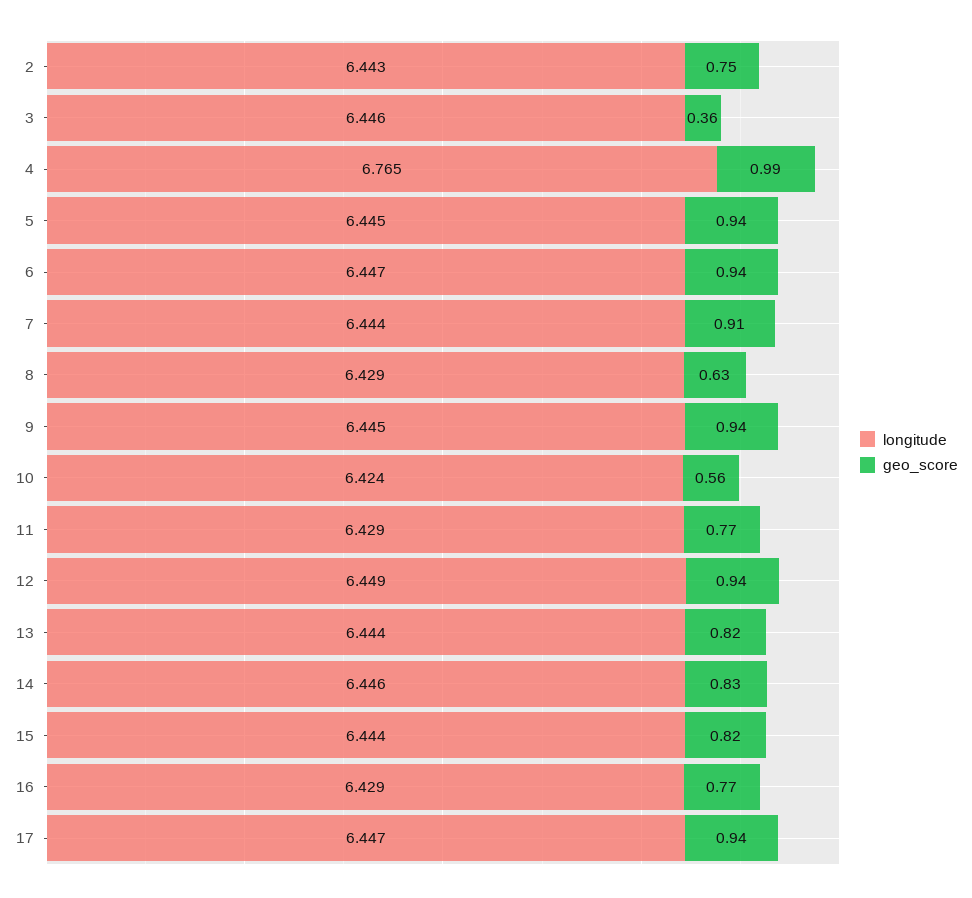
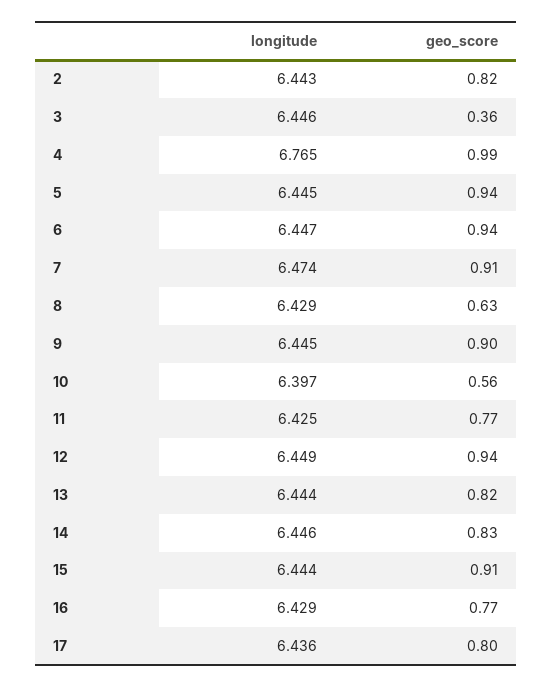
geo_score, 2: 0.75 -> 0.82
longitude, 7: 6.444 -> 6.474
geo_score, 9: 0.94 -> 0.9
longitude, 10: 6.424 -> 6.397
longitude, 11: 6.429 -> 6.425
geo_score, 15: 0.82 -> 0.91
longitude, 17: 6.447 -> 6.436
geo_score, 17: 0.94 -> 0.8

